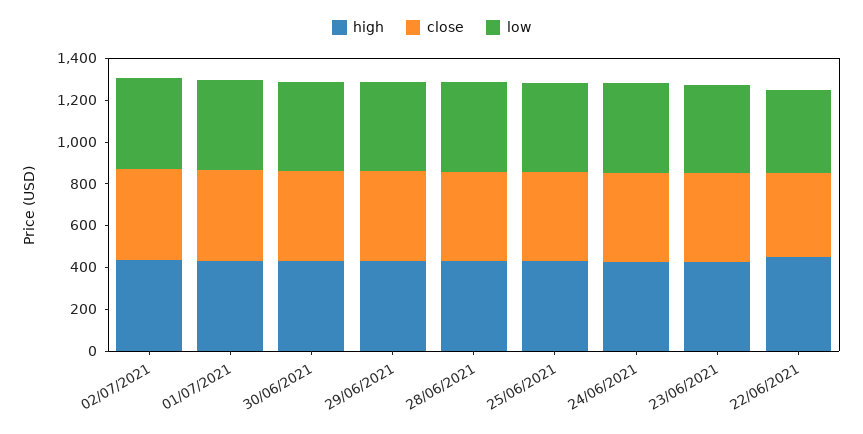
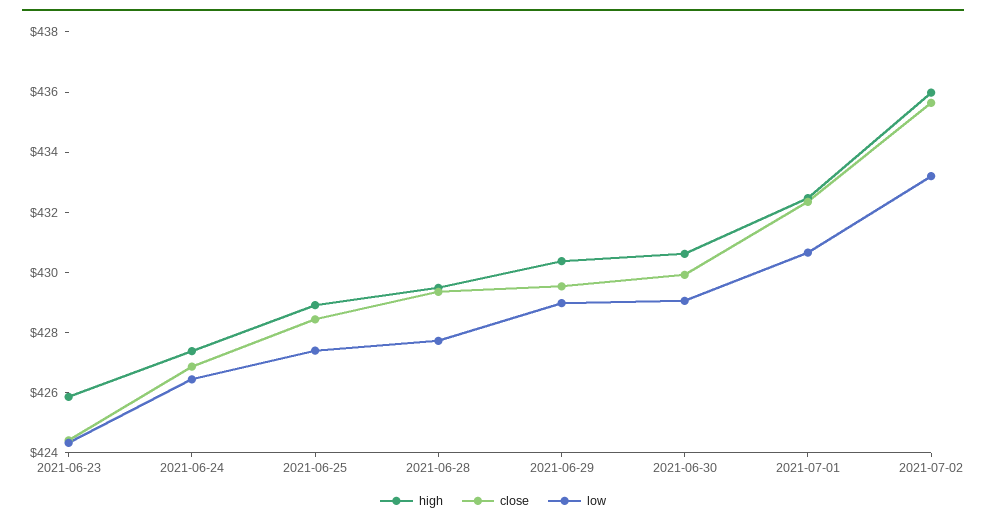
high, 22/06/2021: 450 -> none
close, 22/06/2021: 400 -> none
low, 22/06/2021: 400 -> none

